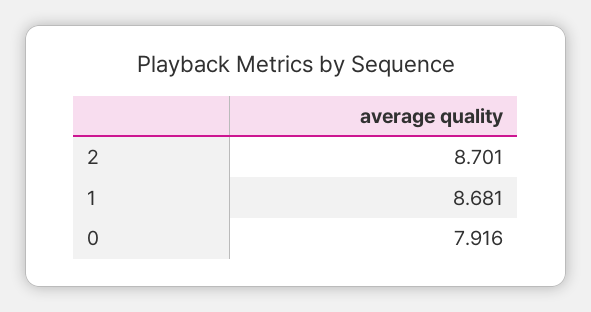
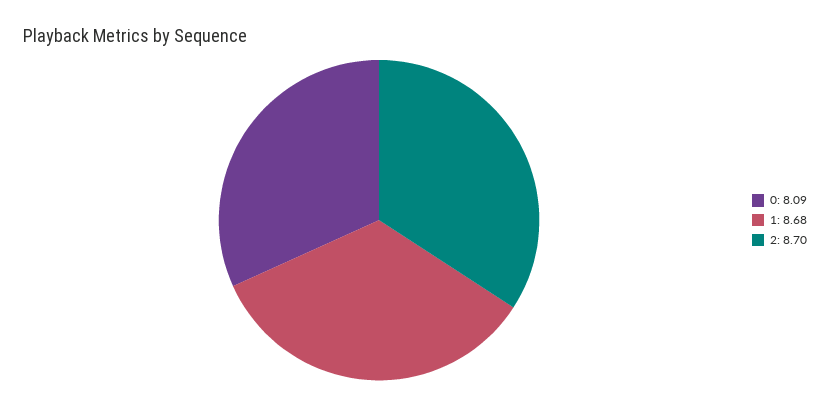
0: 7.916 -> 8.09

